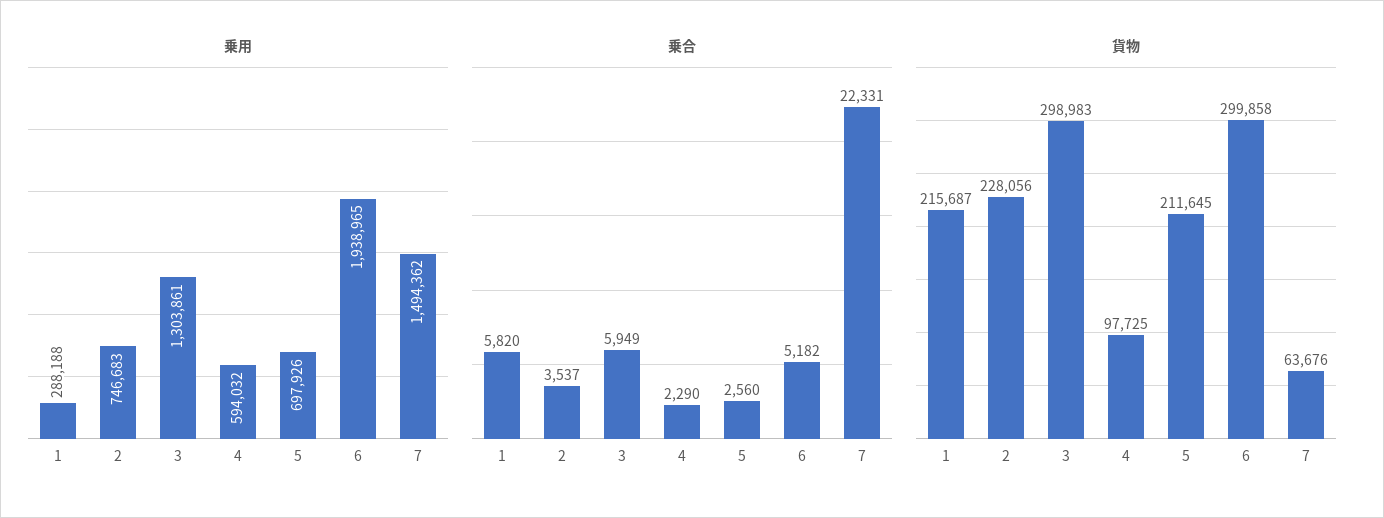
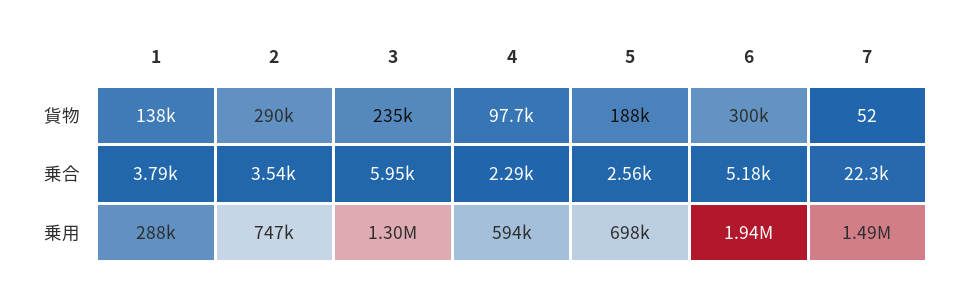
乗合, 1: 5820 -> 3790
貨物, 1: 215687 -> 138000
貨物, 2: 228056 -> 290000
貨物, 3: 298983 -> 235000
貨物, 5: 211645 -> 188000
貨物, 7: 63676 -> 52

